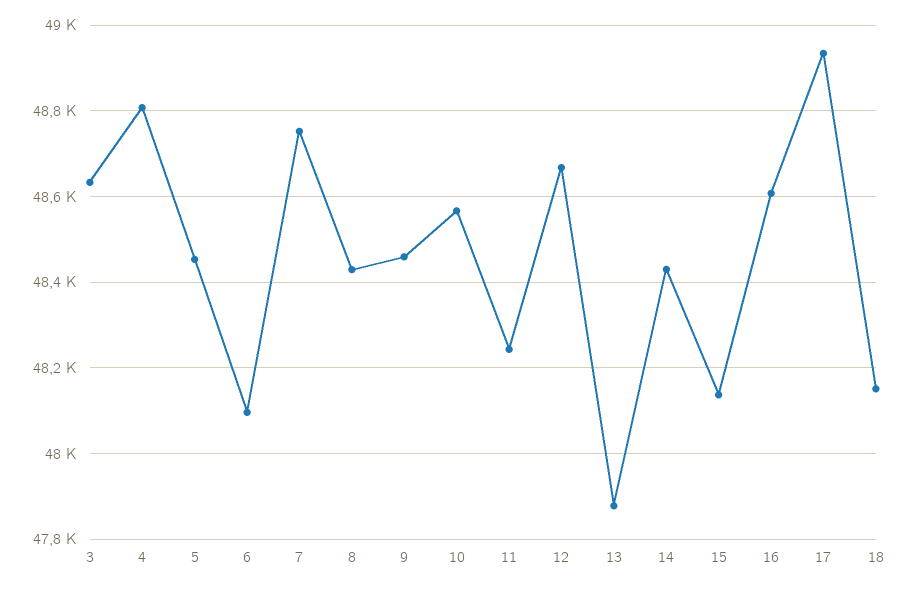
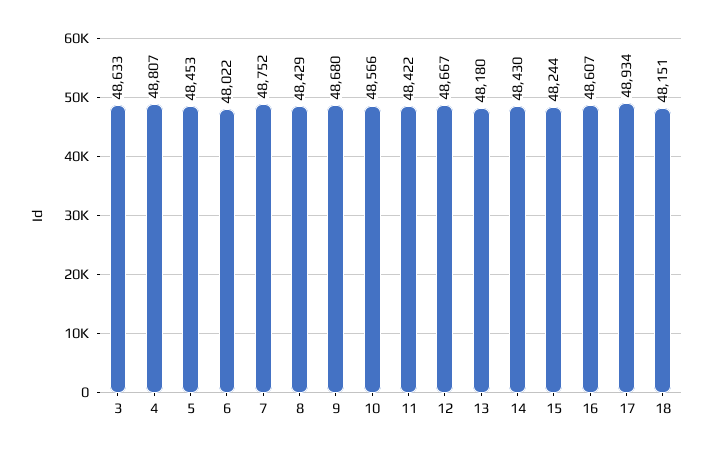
6: 48100 -> 48022
9: 48460 -> 48680
11: 48240 -> 48422
13: 47880 -> 48180
15: 48140 -> 48244

